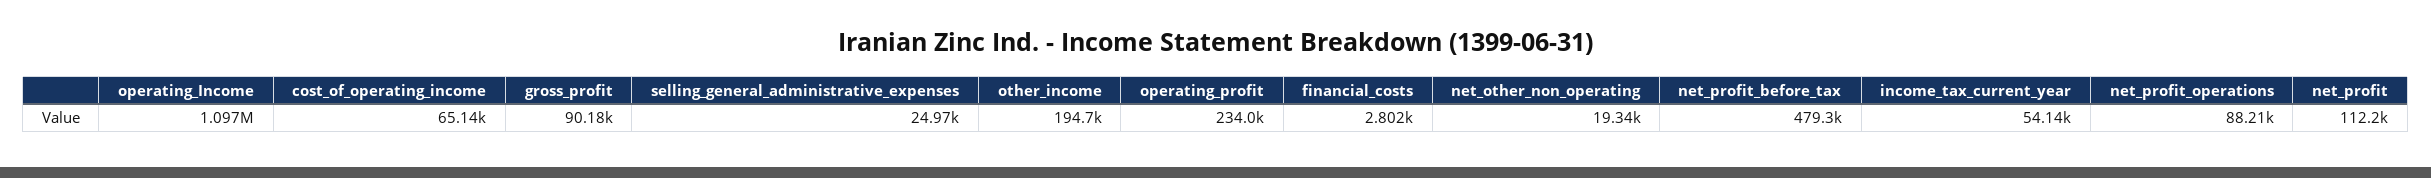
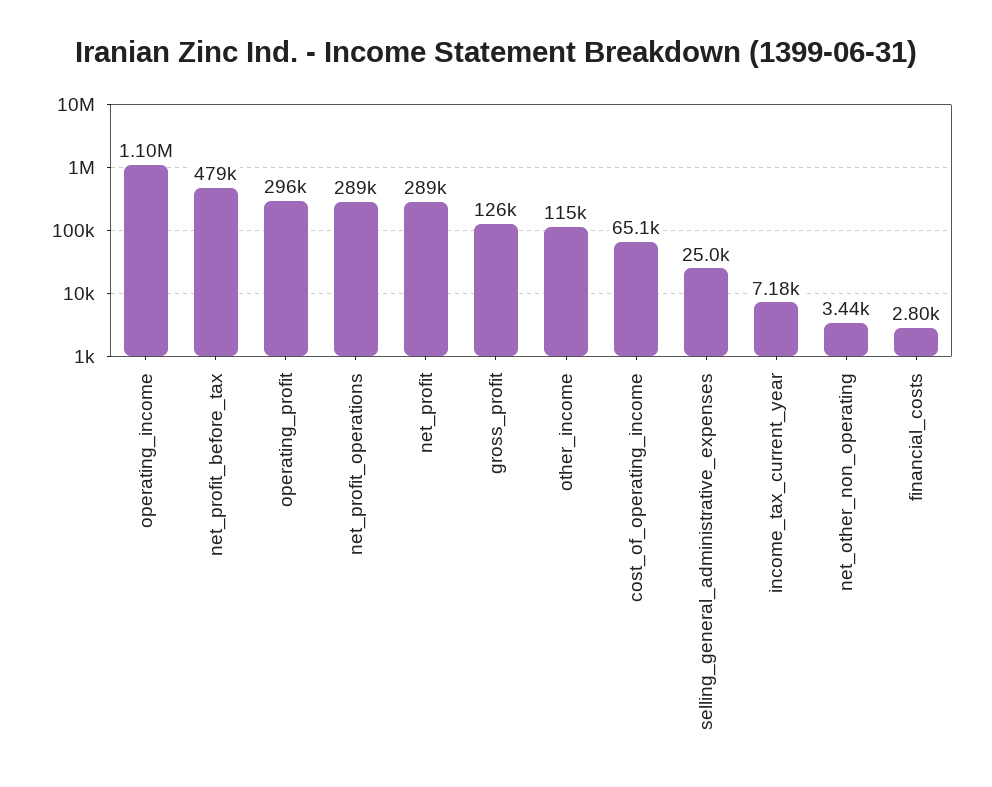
gross_profit: 90180 -> 126000
other_income: 194700 -> 115000
operating_profit: 234000 -> 296000
net_other_non_operating: 19340 -> 3440
income_tax_current_year: 54140 -> 7180
net_profit_operations: 88210 -> 289000
net_profit: 112200 -> 289000

